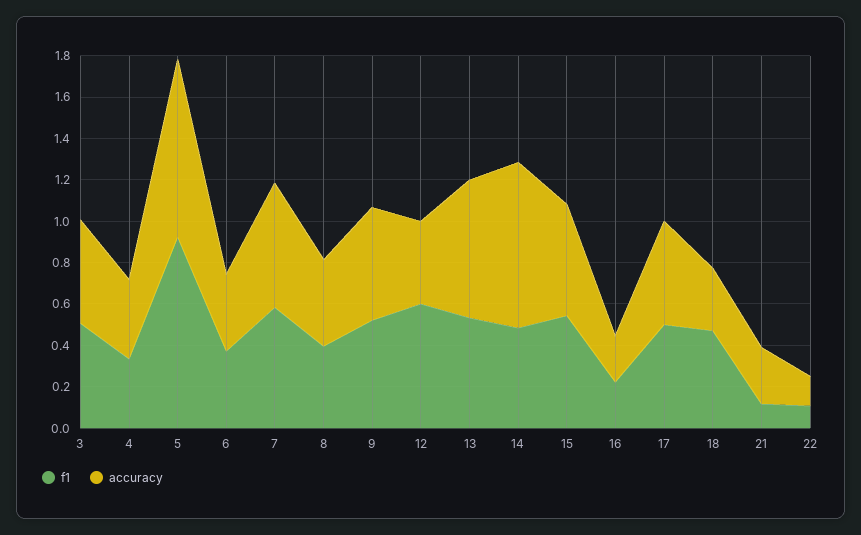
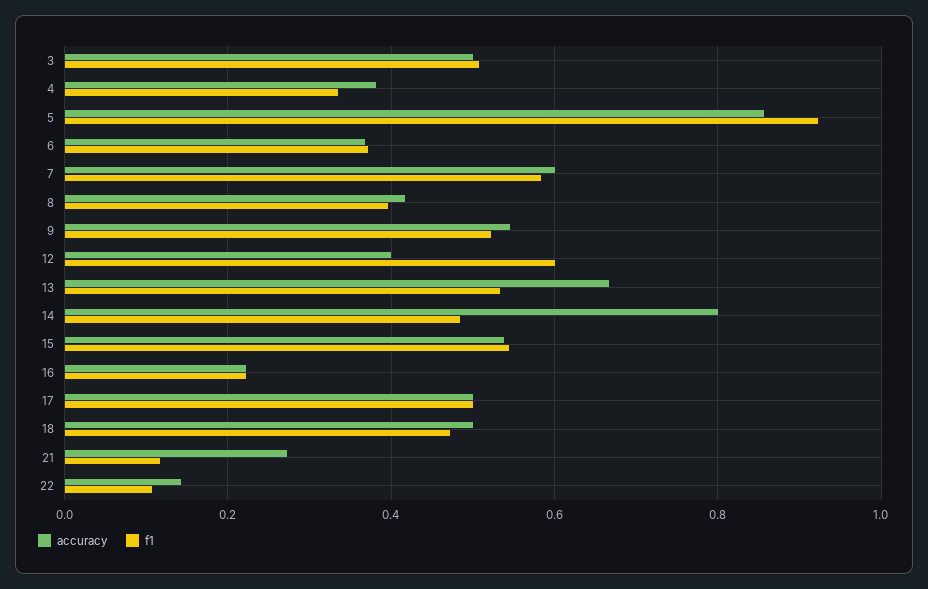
accuracy, 18: 0.3 -> 0.5

